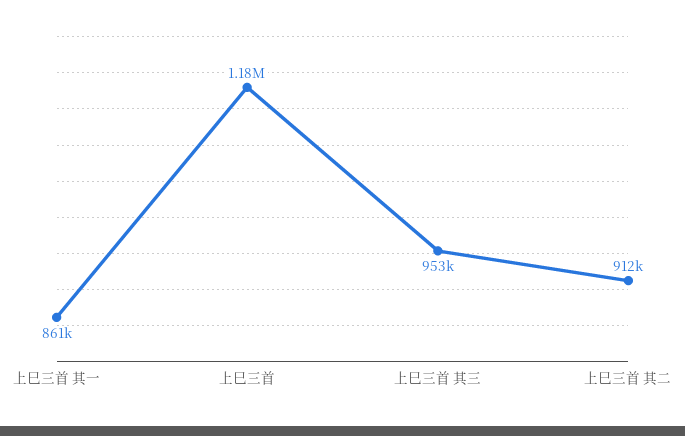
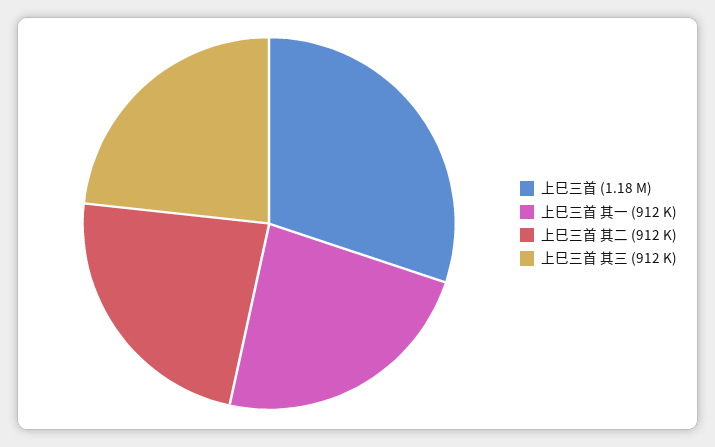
上巳三首 其一: 861000 -> 912000
上巳三首 其三: 953000 -> 912000

